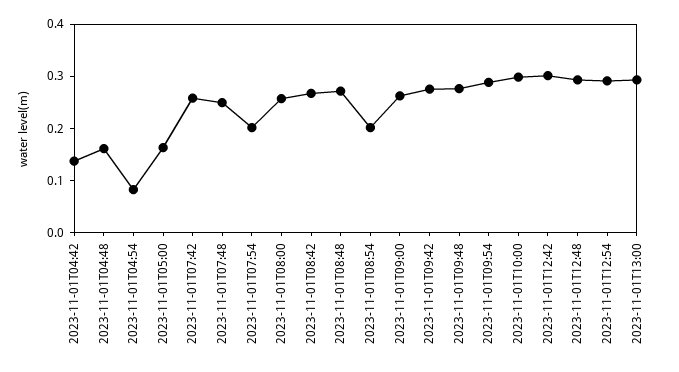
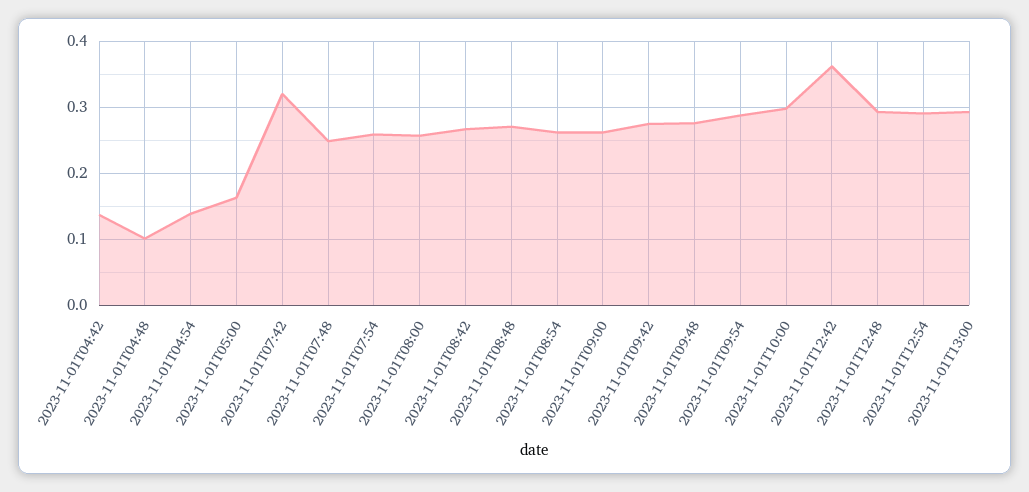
2023-11-01T04:48: 0.16 -> 0.1
2023-11-01T04:54: 0.08 -> 0.14
2023-11-01T07:42: 0.26 -> 0.32
2023-11-01T07:54: 0.2 -> 0.26
2023-11-01T08:54: 0.2 -> 0.26
2023-11-01T12:42: 0.3 -> 0.36

